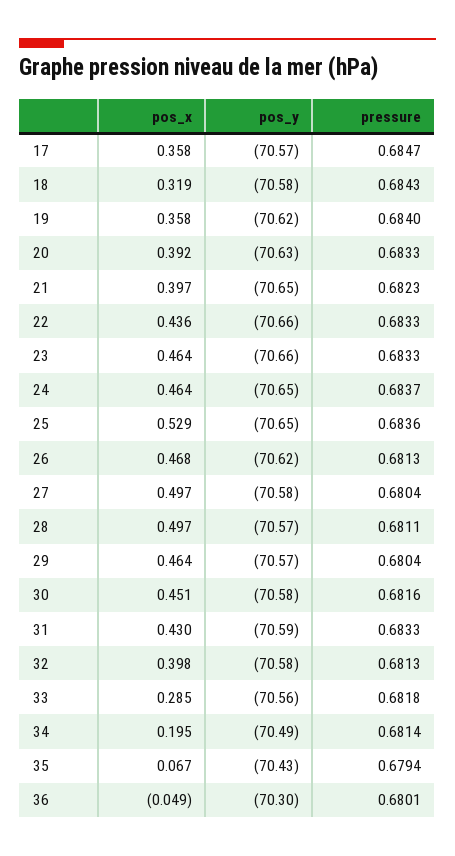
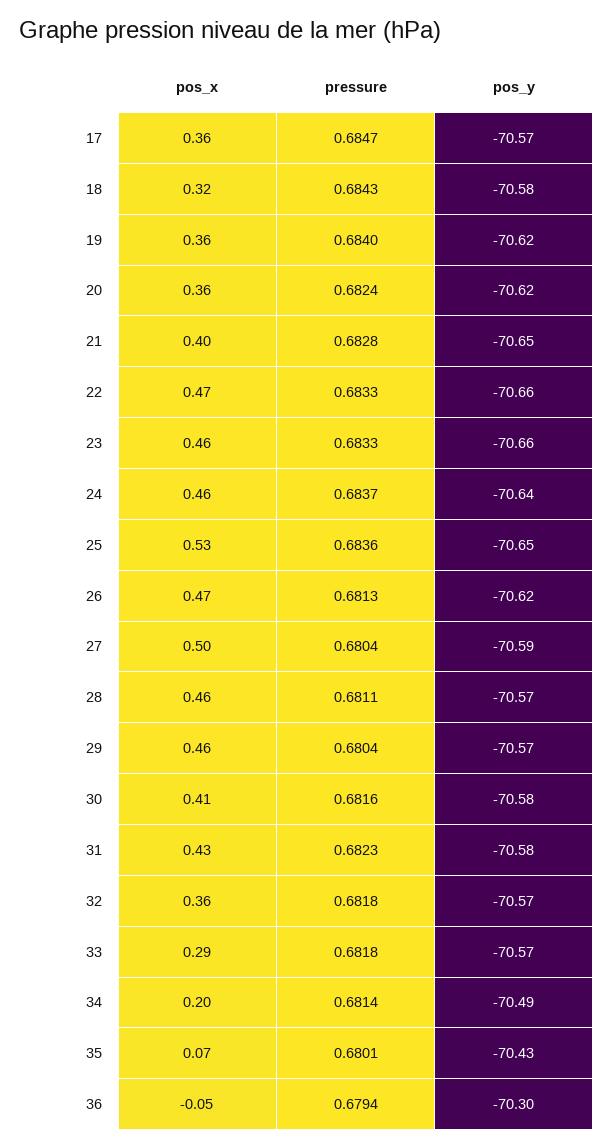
pos_x, 20: 0.392 -> 0.36
pos_y, 20: -70.63 -> -70.62
pressure, 20: 0.6833 -> 0.6824
pressure, 21: 0.6823 -> 0.6828
pos_x, 22: 0.436 -> 0.47
pos_y, 24: -70.65 -> -70.64
pos_y, 27: -70.58 -> -70.59
pos_x, 28: 0.497 -> 0.46
pos_x, 30: 0.451 -> 0.41
pos_y, 31: -70.59 -> -70.58
pressure, 31: 0.6833 -> 0.6823
pos_x, 32: 0.398 -> 0.36
pos_y, 32: -70.58 -> -70.57
pressure, 32: 0.6813 -> 0.6818
pos_y, 33: -70.56 -> -70.57
pressure, 35: 0.6794 -> 0.6801
pressure, 36: 0.6801 -> 0.6794

